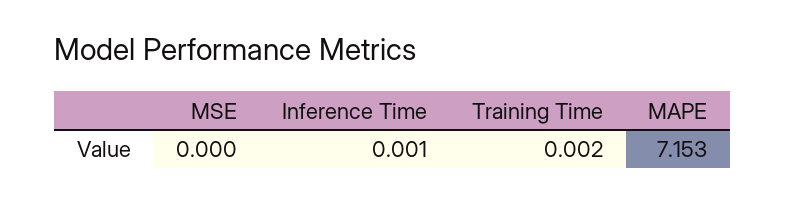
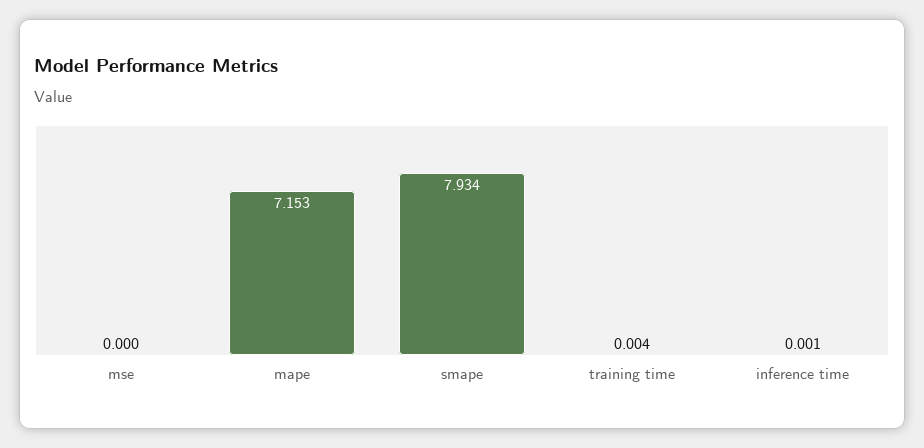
Training Time: 0.002 -> 0.004
smape: none -> 7.934

